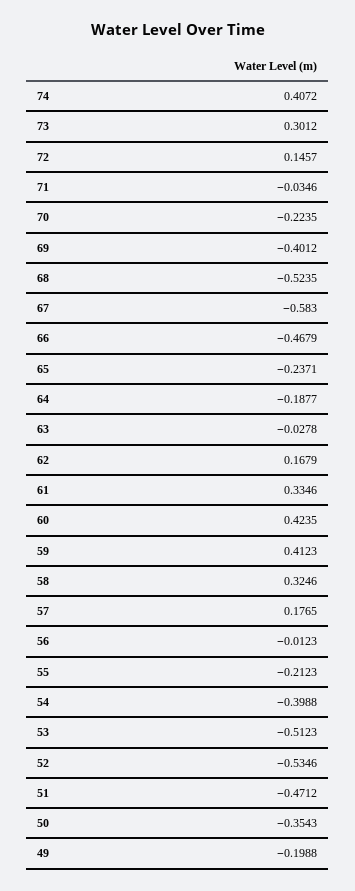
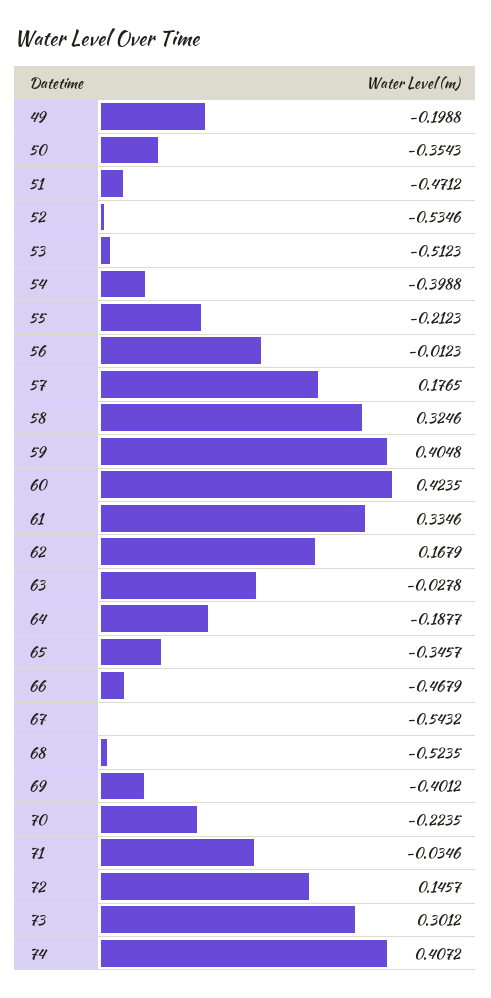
67: -0.583 -> -0.5432
65: -0.2371 -> -0.3457
59: 0.4123 -> 0.4048

